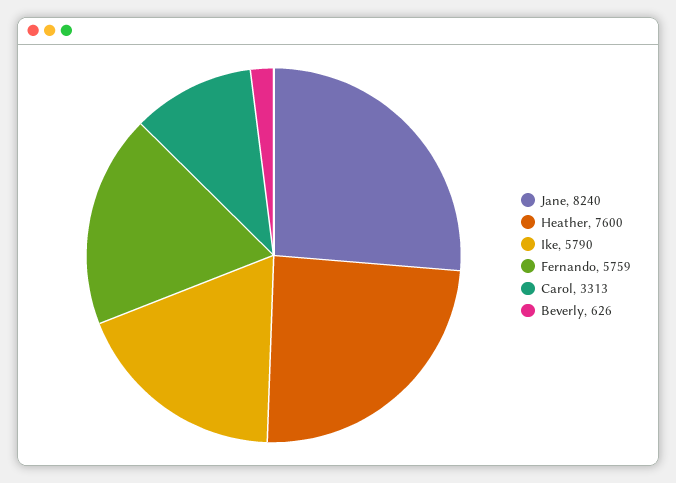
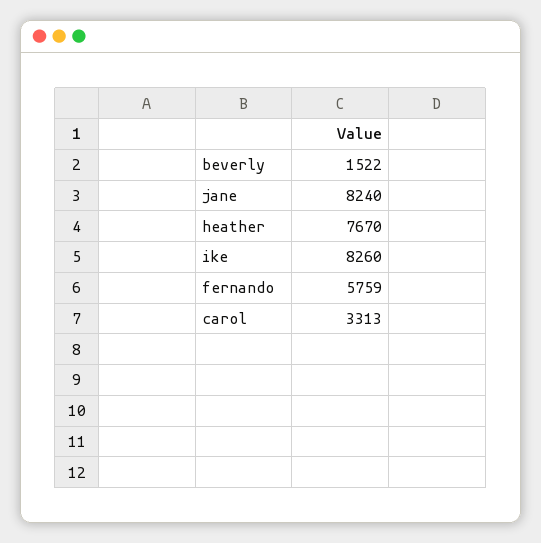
Heather: 7600 -> 7670
Ike: 5790 -> 8260
Beverly: 626 -> 1522

